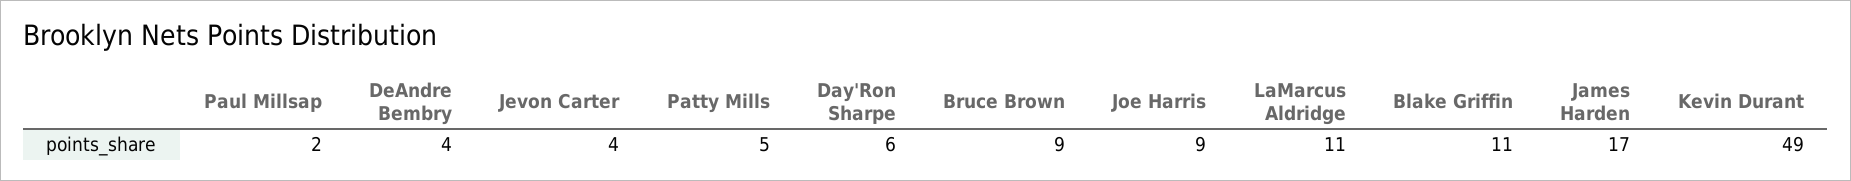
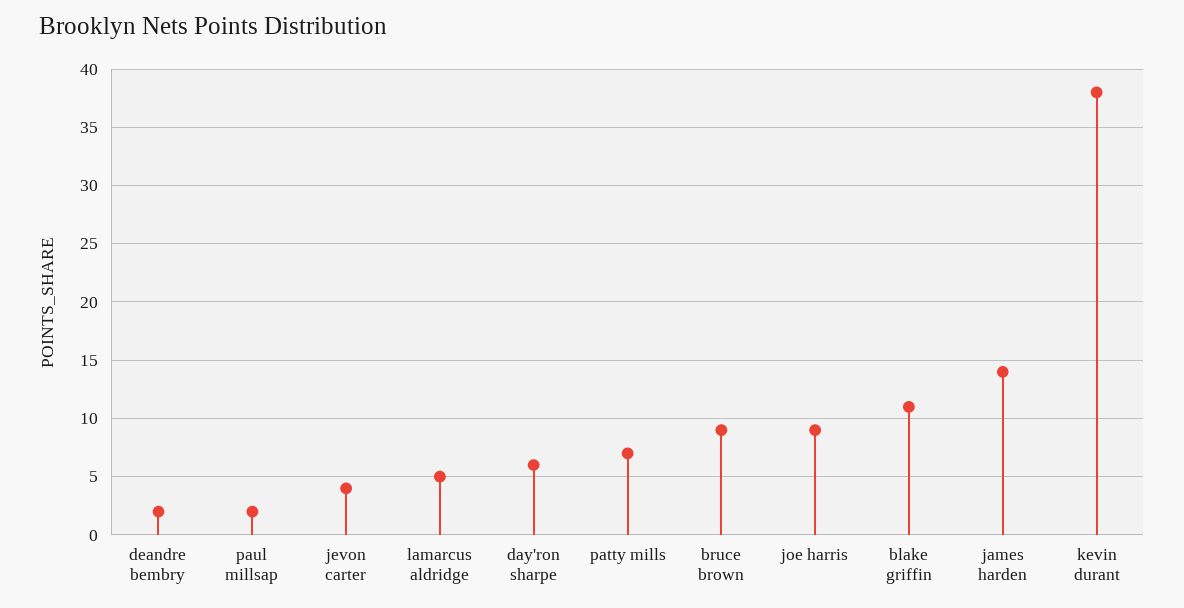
DeAndre Bembry: 4 -> 2
Patty Mills: 5 -> 7
LaMarcus Aldridge: 11 -> 5
James Harden: 17 -> 14
Kevin Durant: 49 -> 38

